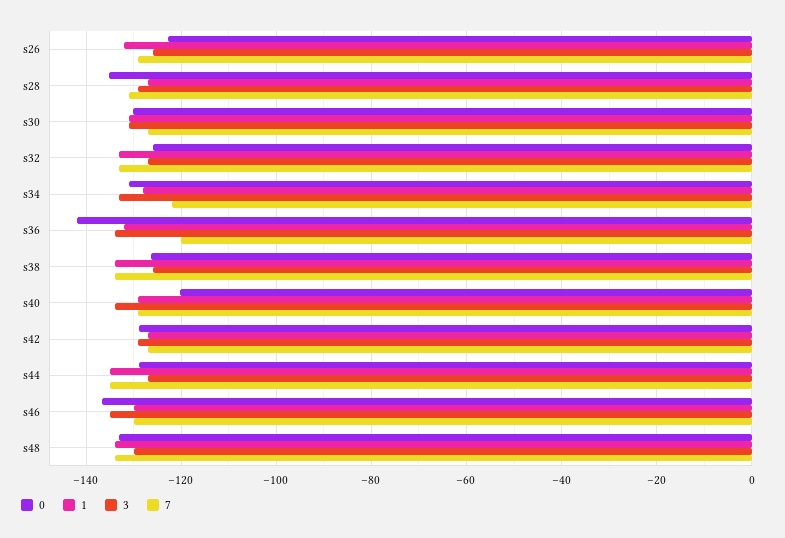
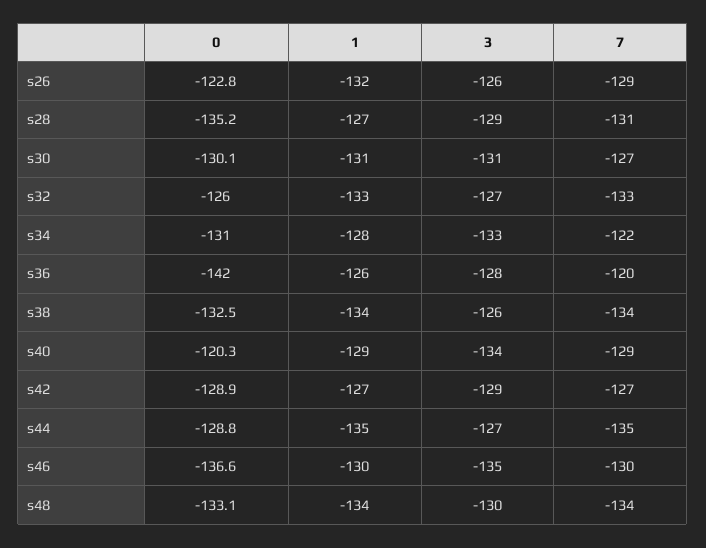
1, s36: -132 -> -126
3, s36: -134 -> -128
0, s38: -126 -> -132.5

